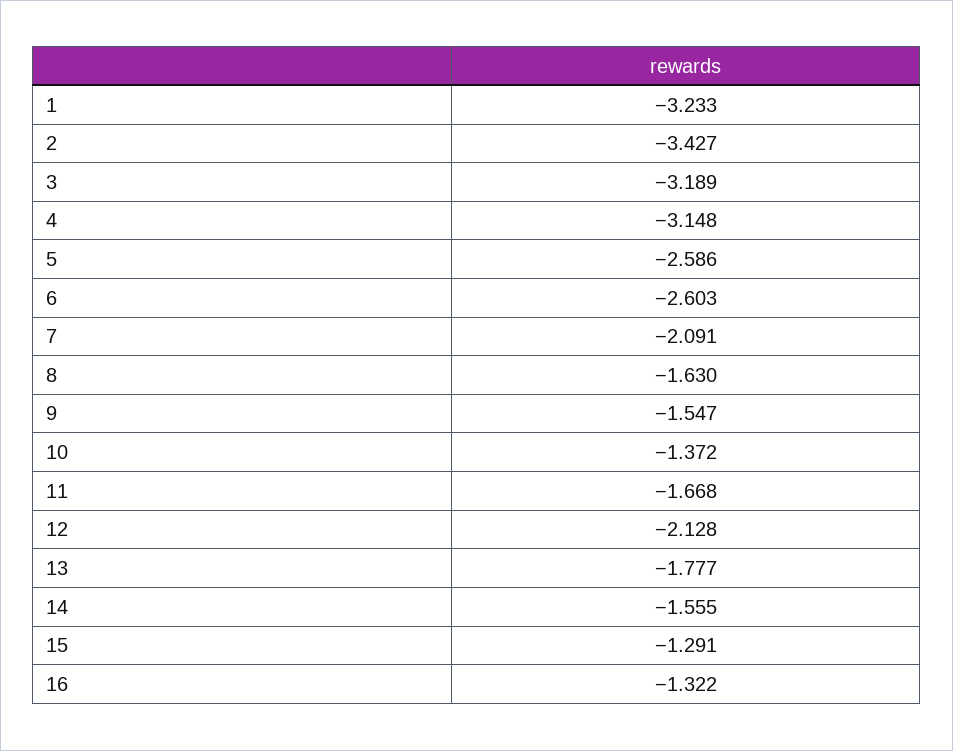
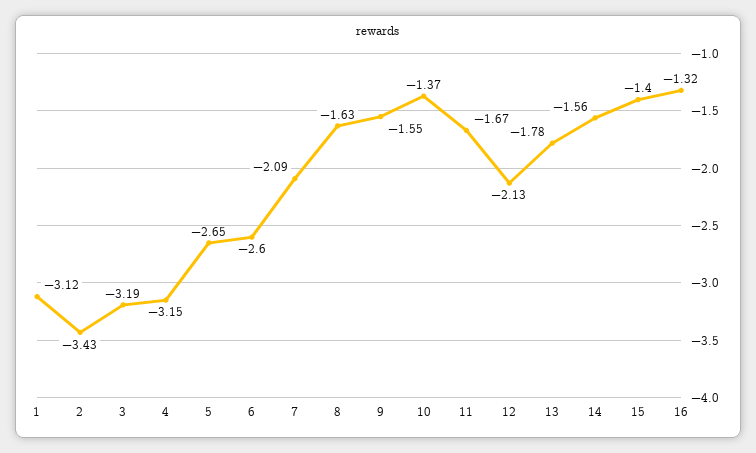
1: -3.233 -> -3.12
5: -2.586 -> -2.65
15: -1.291 -> -1.4

